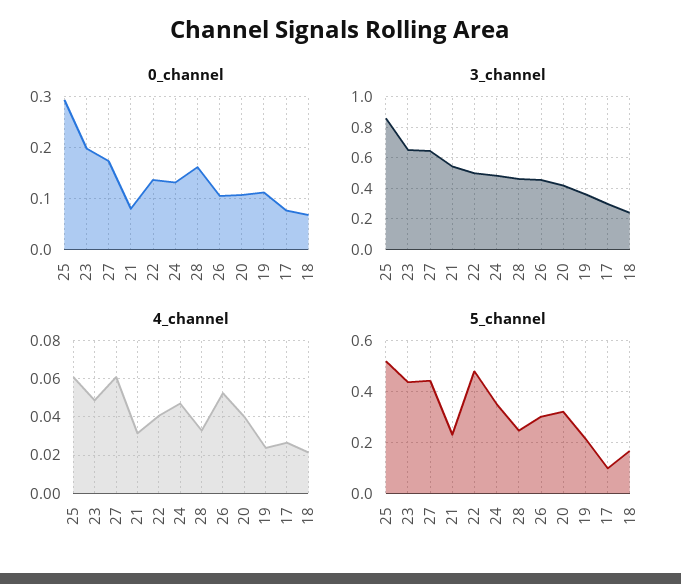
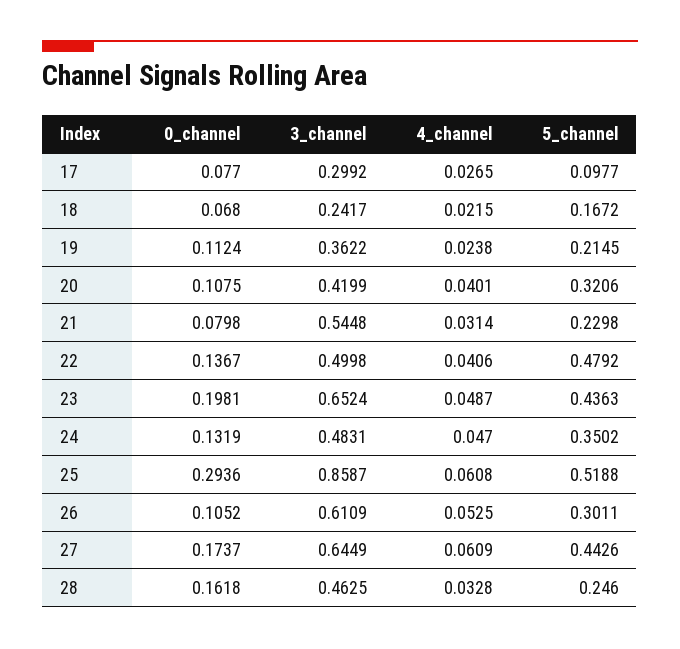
3_channel, 26: 0.45 -> 0.6109

